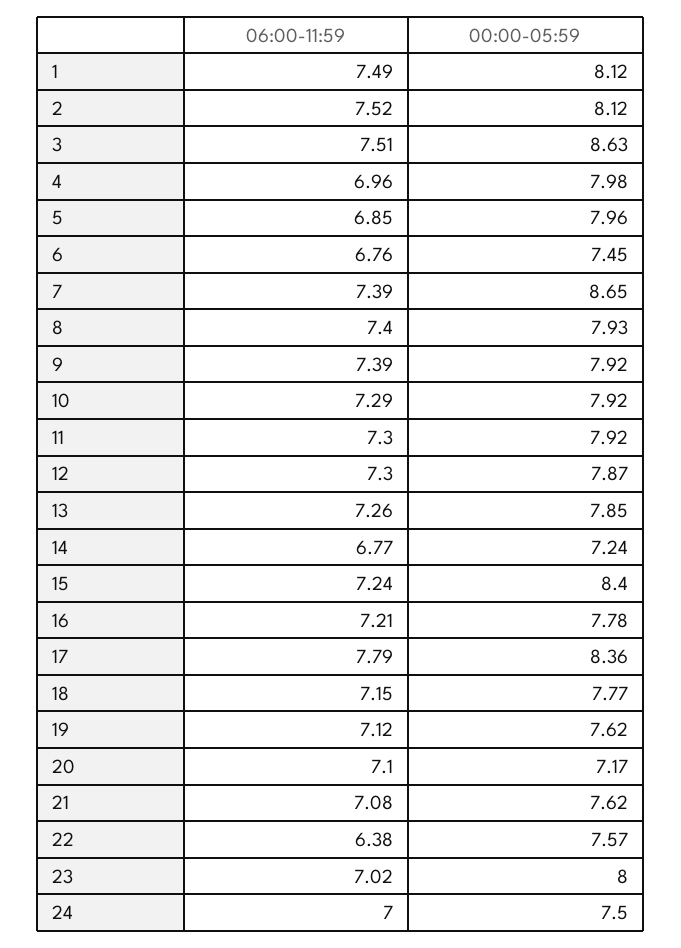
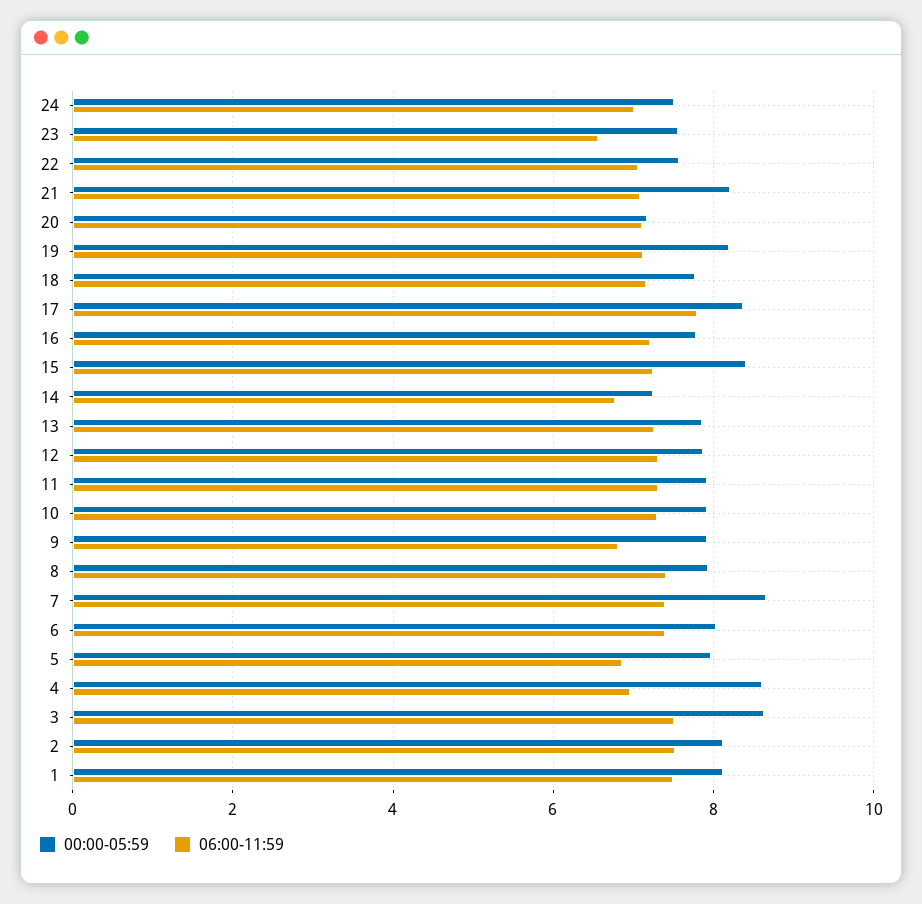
00:00-05:59, 4: 7.98 -> 8.6
06:00-11:59, 6: 6.76 -> 7.4
00:00-05:59, 6: 7.45 -> 8
06:00-11:59, 9: 7.39 -> 6.8
00:00-05:59, 19: 7.62 -> 8.2
00:00-05:59, 21: 7.62 -> 8.2
06:00-11:59, 22: 6.38 -> 7
06:00-11:59, 23: 7.02 -> 6.6
00:00-05:59, 23: 8 -> 7.6

